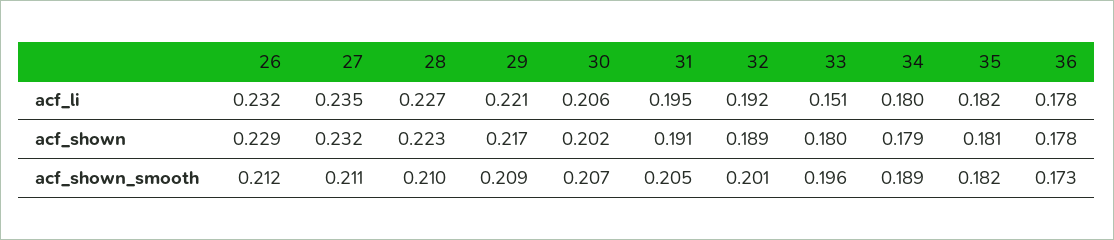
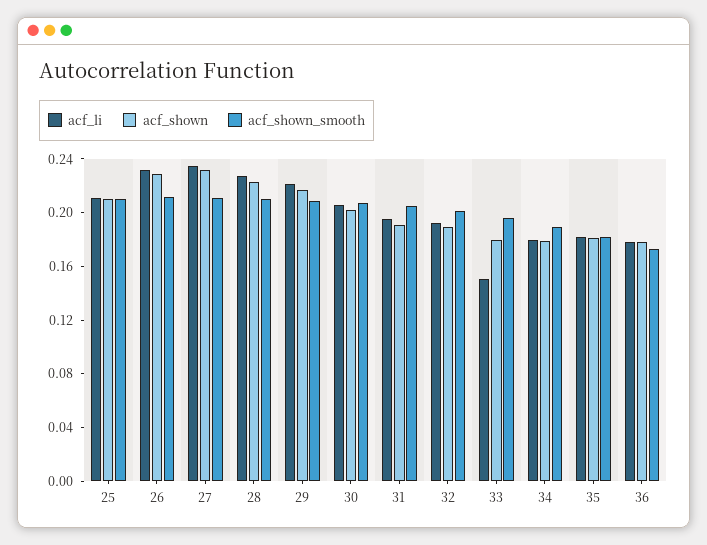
acf_li, 25: none -> 0.21
acf_shown, 25: none -> 0.21
acf_shown_smooth, 25: none -> 0.21

